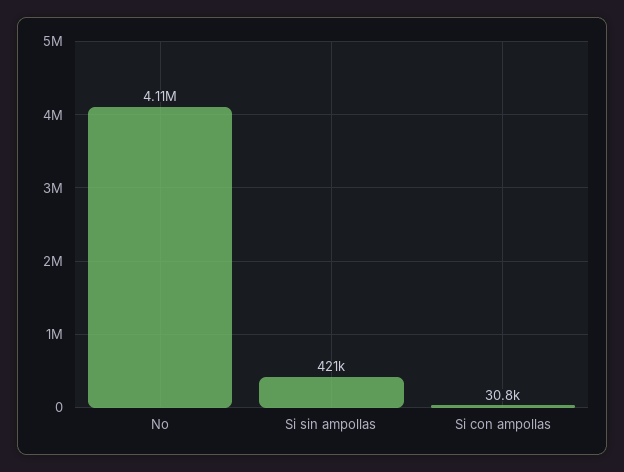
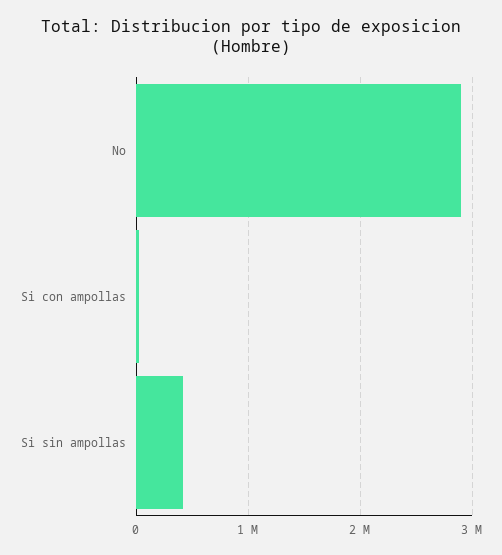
No: 4110000 -> 2900000

